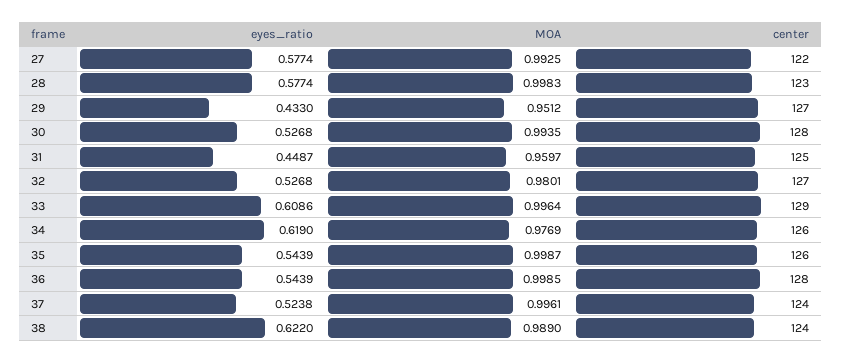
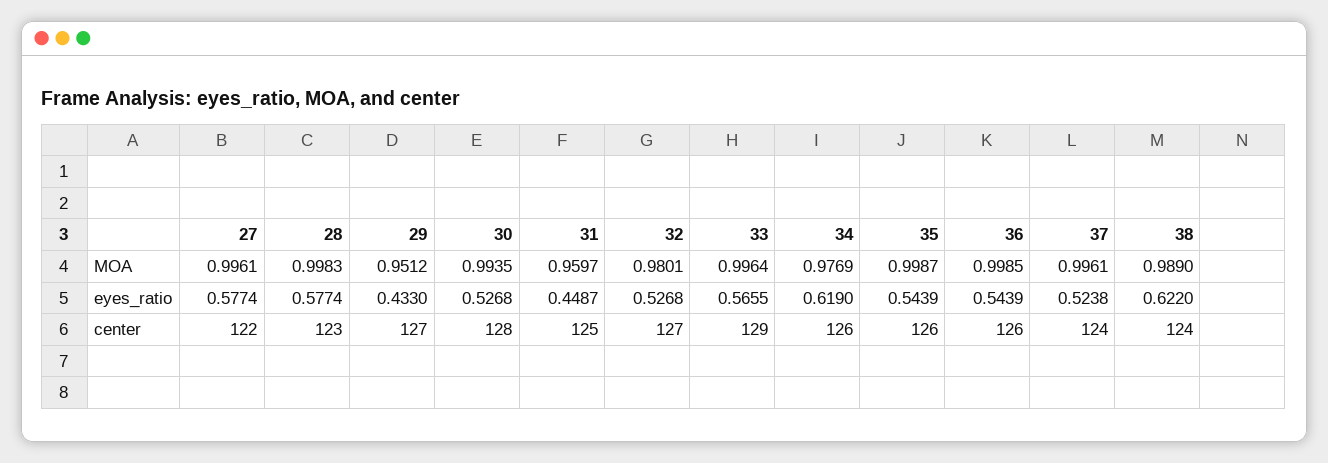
MOA, 27: 0.9925 -> 0.9961
eyes_ratio, 33: 0.6086 -> 0.5655
center, 36: 128 -> 126

